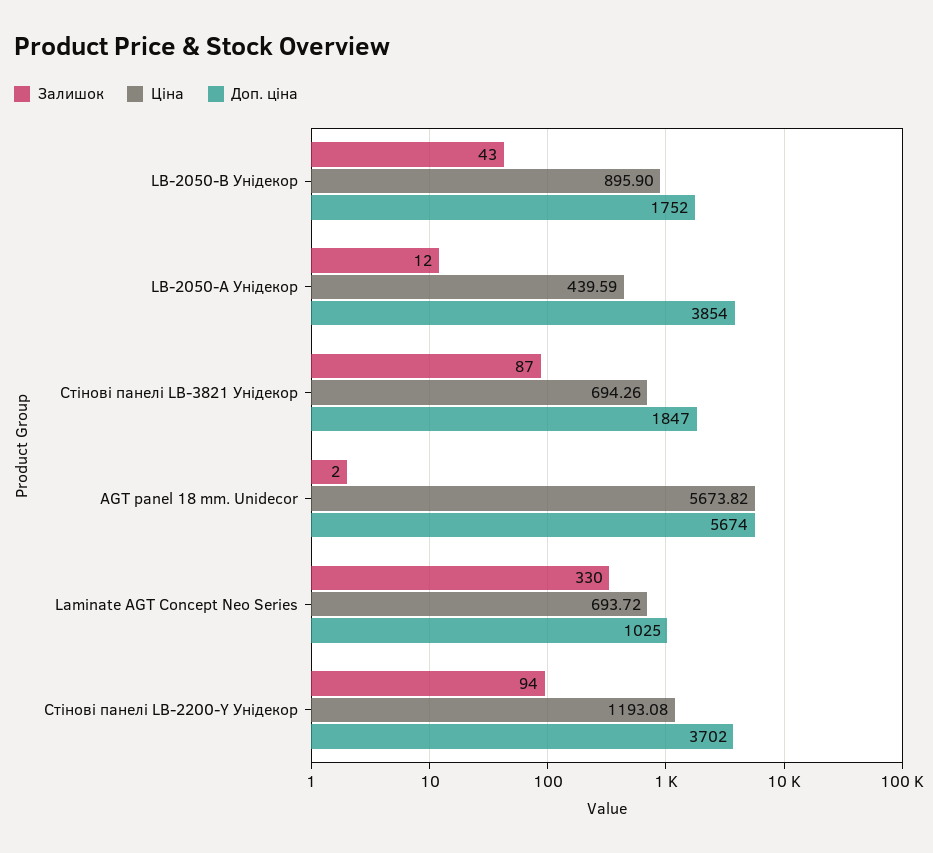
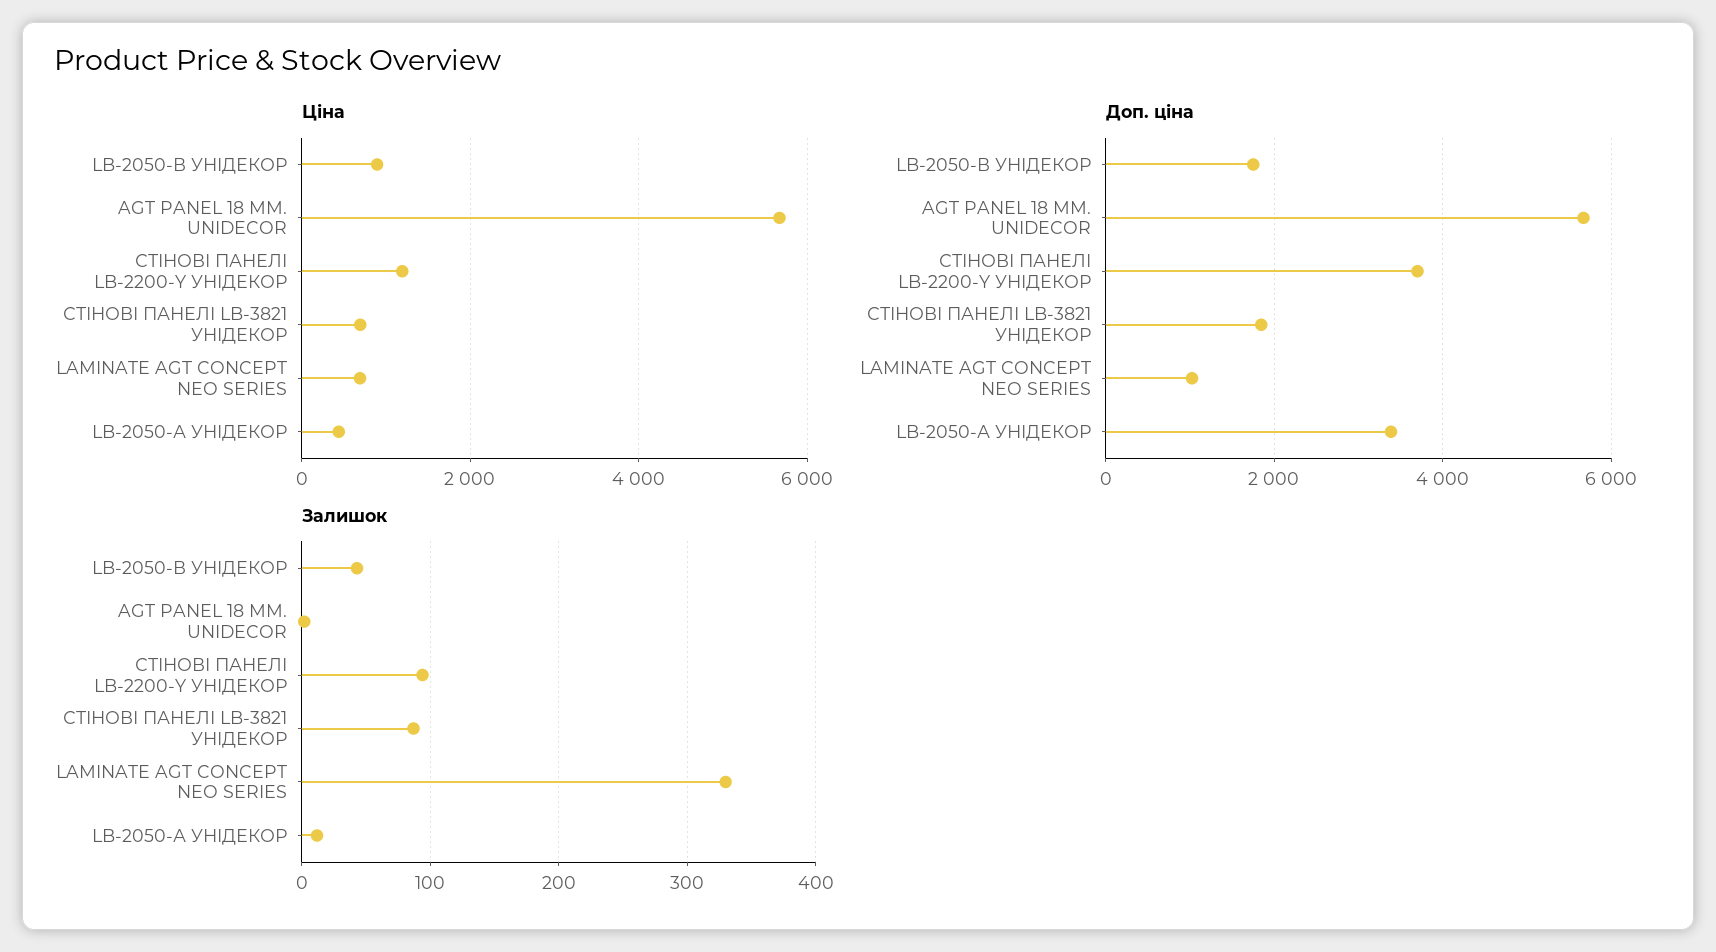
Доп. ціна, LB-2050-А Унідекор: 3854 -> 3400

